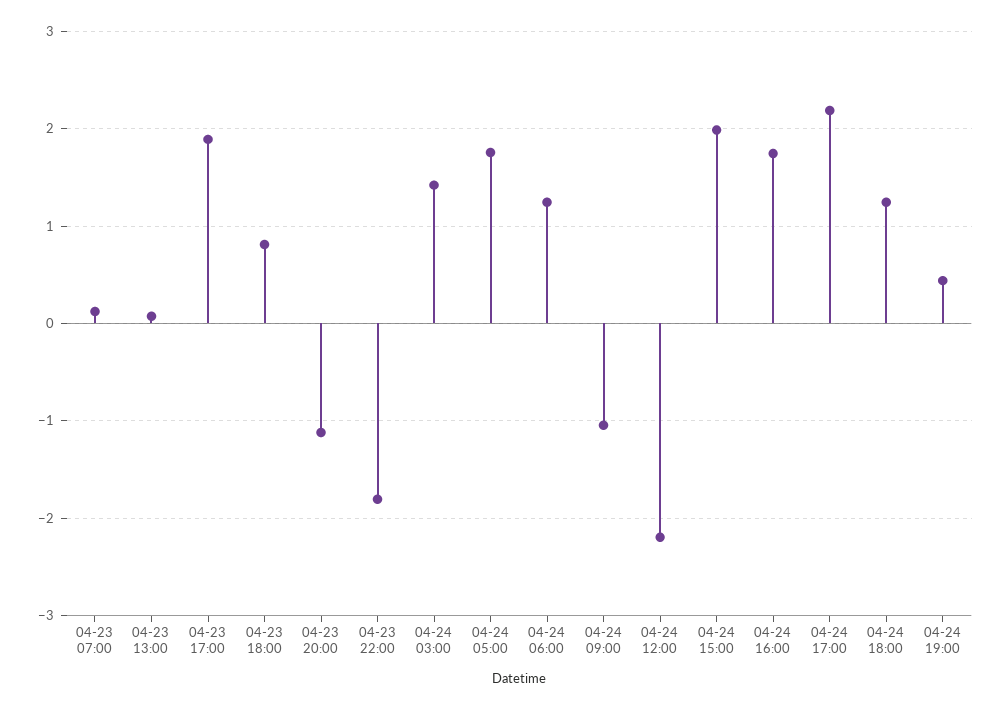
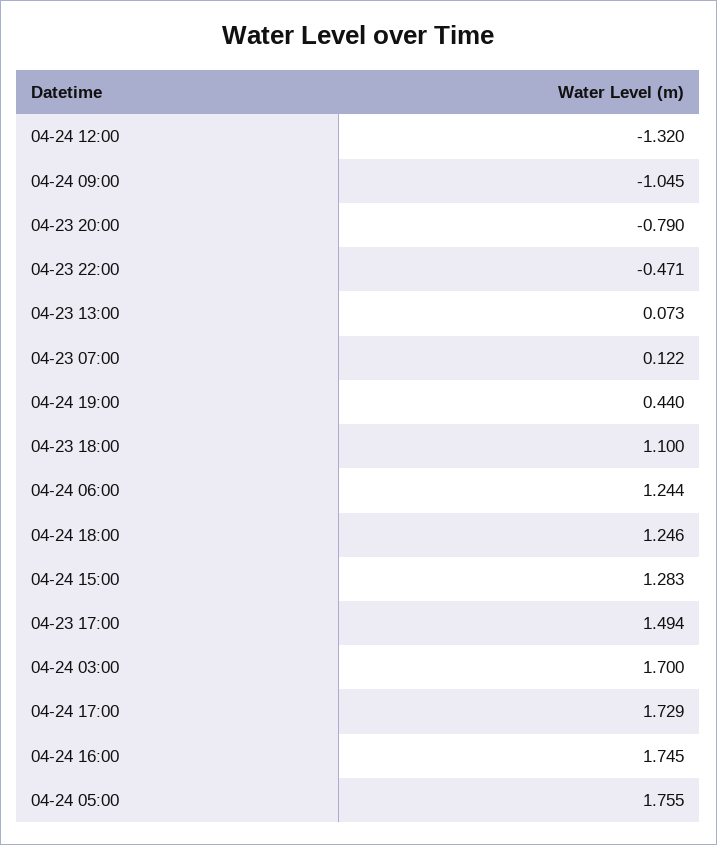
04-23 17:00: 1.9 -> 1.494
04-23 18:00: 0.8 -> 1.1
04-23 20:00: -1.1 -> -0.79
04-23 22:00: -1.8 -> -0.471
04-24 03:00: 1.4 -> 1.7
04-24 12:00: -2.2 -> -1.32
04-24 15:00: 2 -> 1.283
04-24 17:00: 2.2 -> 1.729

